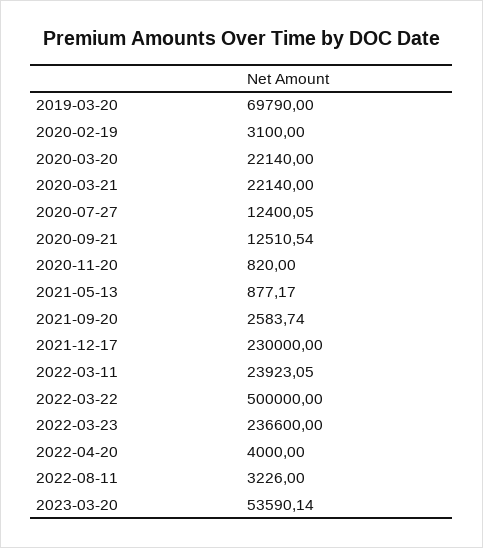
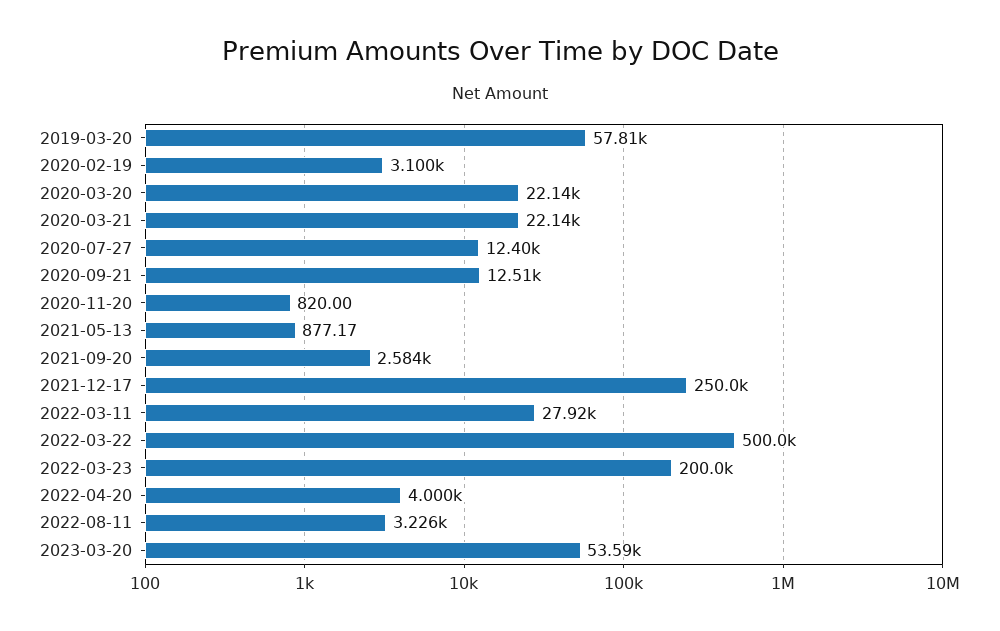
2019-03-20: 69790 -> 57810
2021-12-17: 230000 -> 250000
2022-03-11: 23923.05 -> 27920
2022-03-23: 236600 -> 200000

